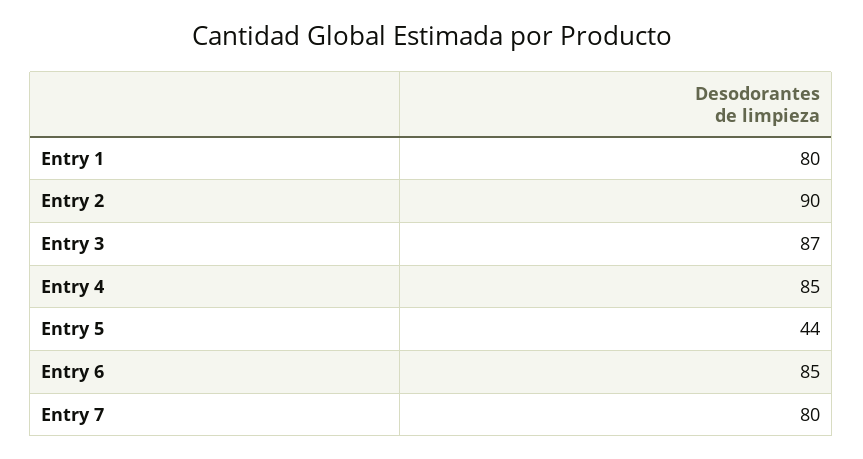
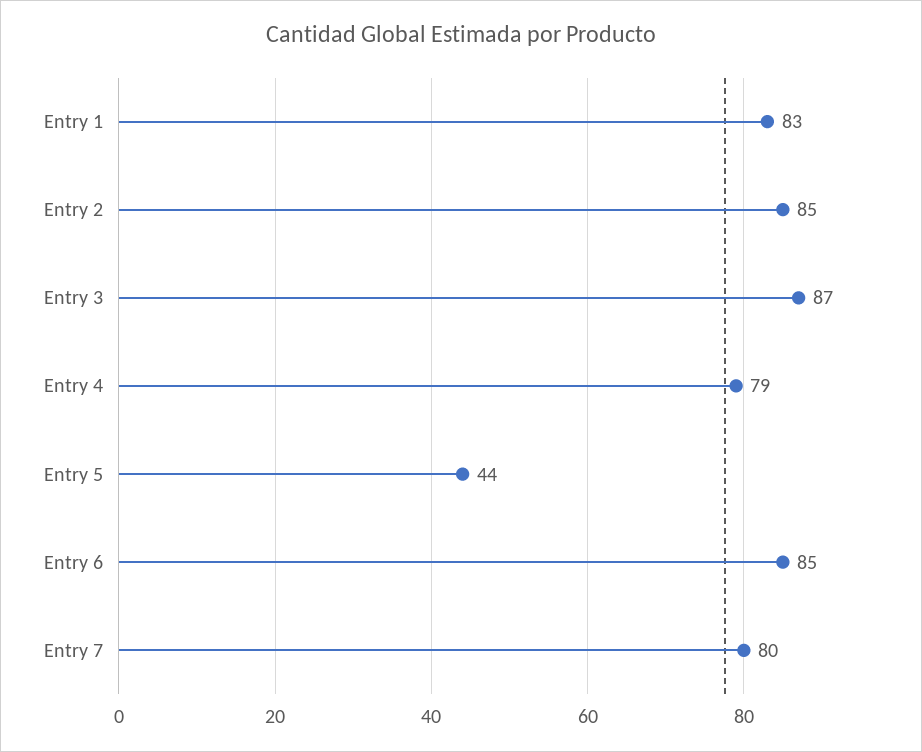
Entry 1: 80 -> 83
Entry 2: 90 -> 85
Entry 4: 85 -> 79

